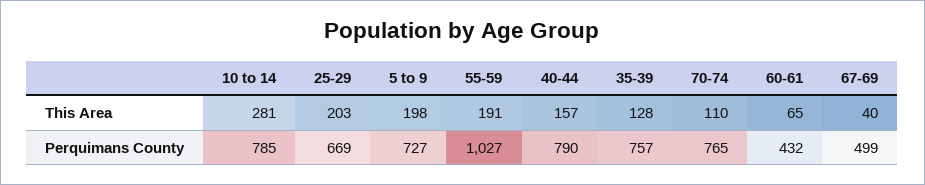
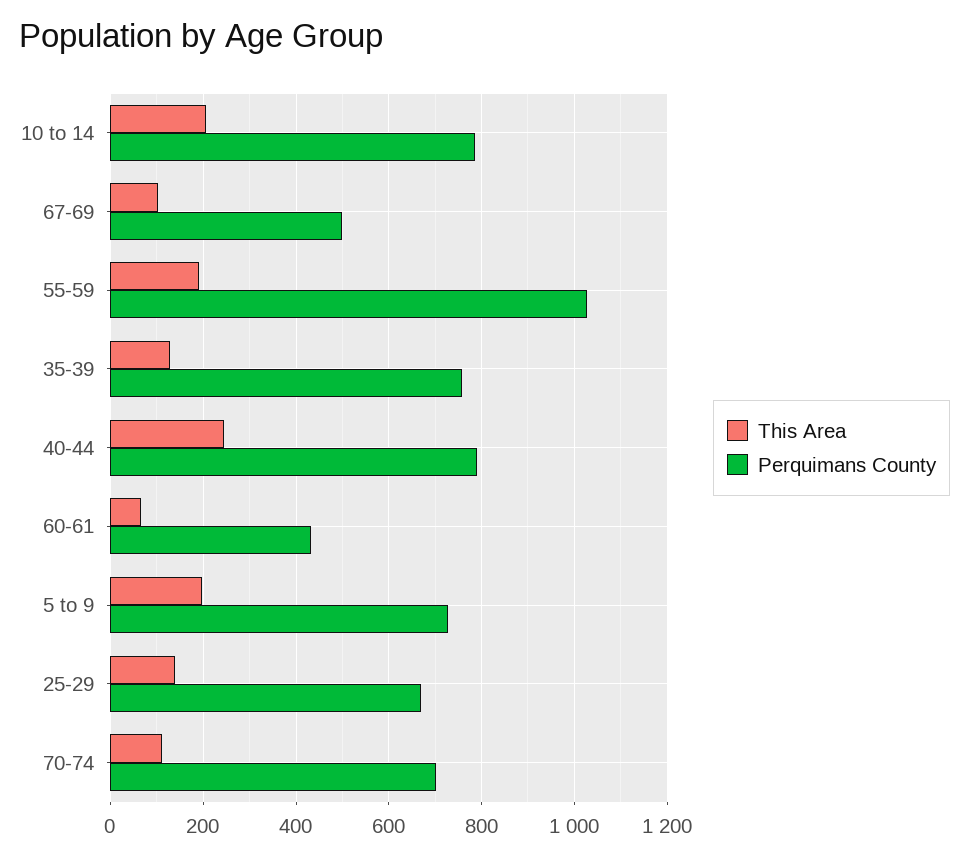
This Area, 10 to 14: 281 -> 200
This Area, 25-29: 203 -> 140
This Area, 40-44: 157 -> 240
This Area, 67-69: 40 -> 100
Perquimans County, 70-74: 765 -> 700

